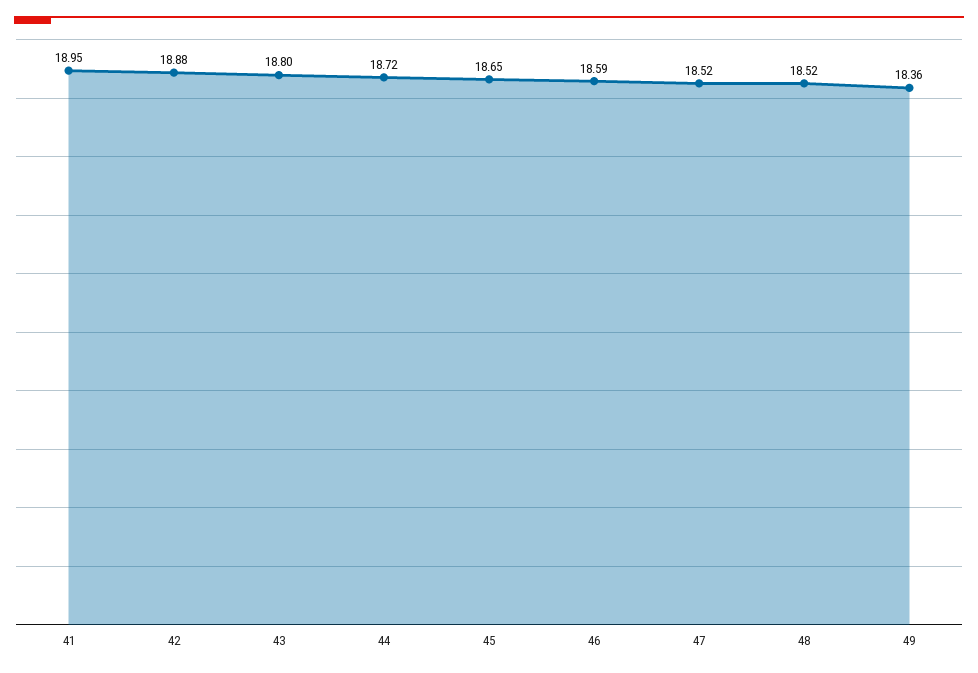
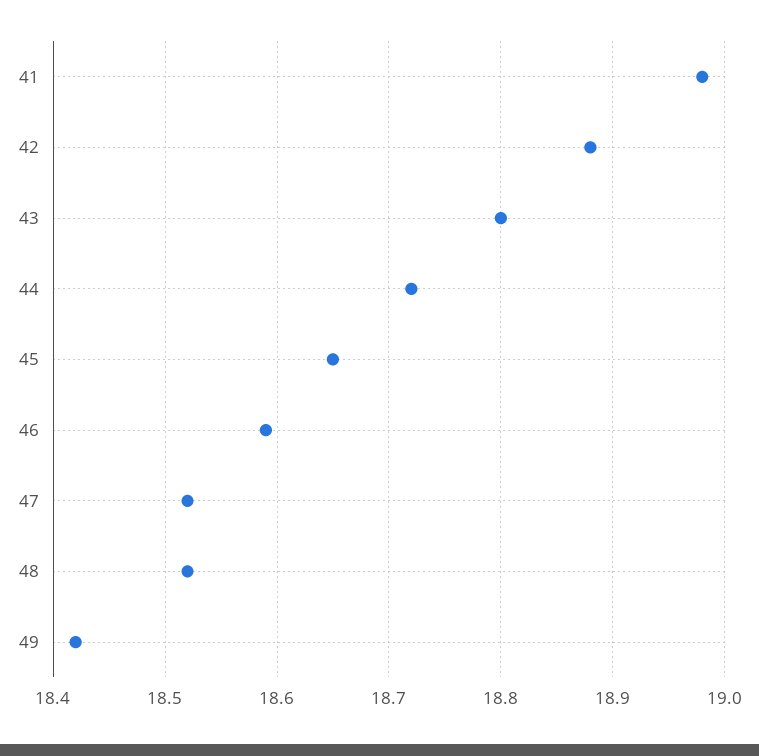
41: 18.95 -> 18.98
49: 18.36 -> 18.42

